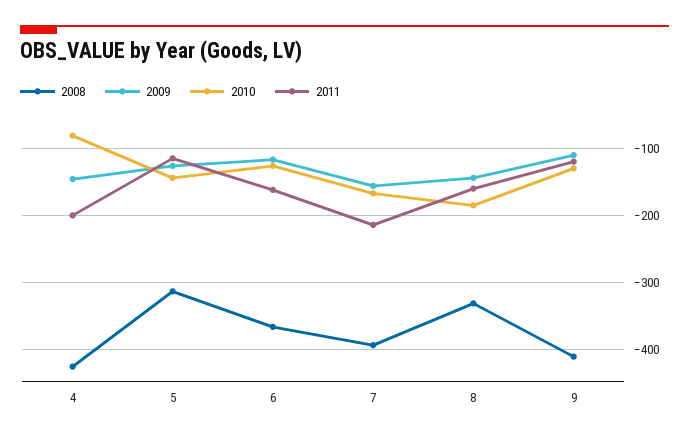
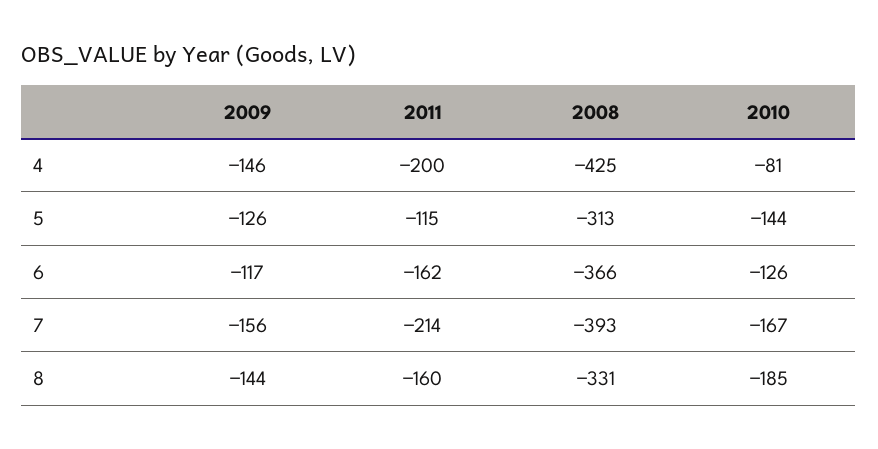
2008, 9: -410 -> none
2009, 9: -110 -> none
2010, 9: -130 -> none
2011, 9: -120 -> none

